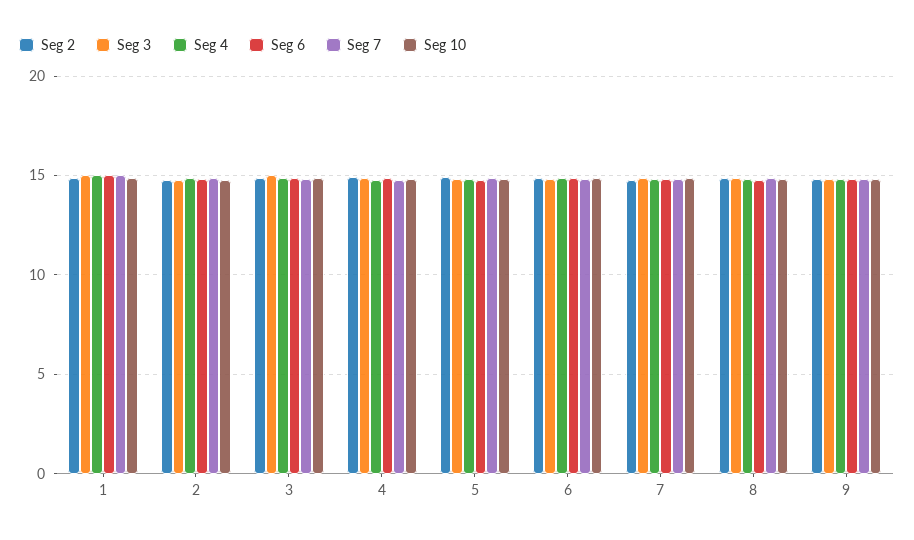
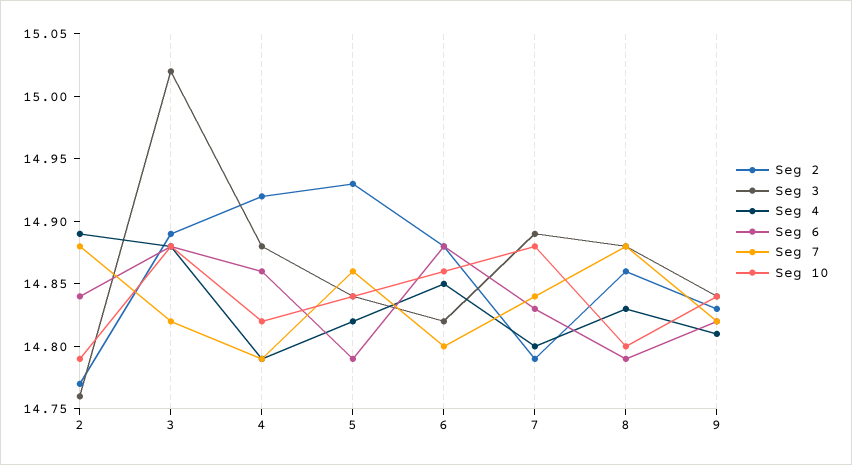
Seg 2, 1: 15 -> none
Seg 3, 1: 15 -> none
Seg 4, 1: 15 -> none
Seg 6, 1: 15 -> none
Seg 7, 1: 15 -> none
Seg 10, 1: 15 -> none

